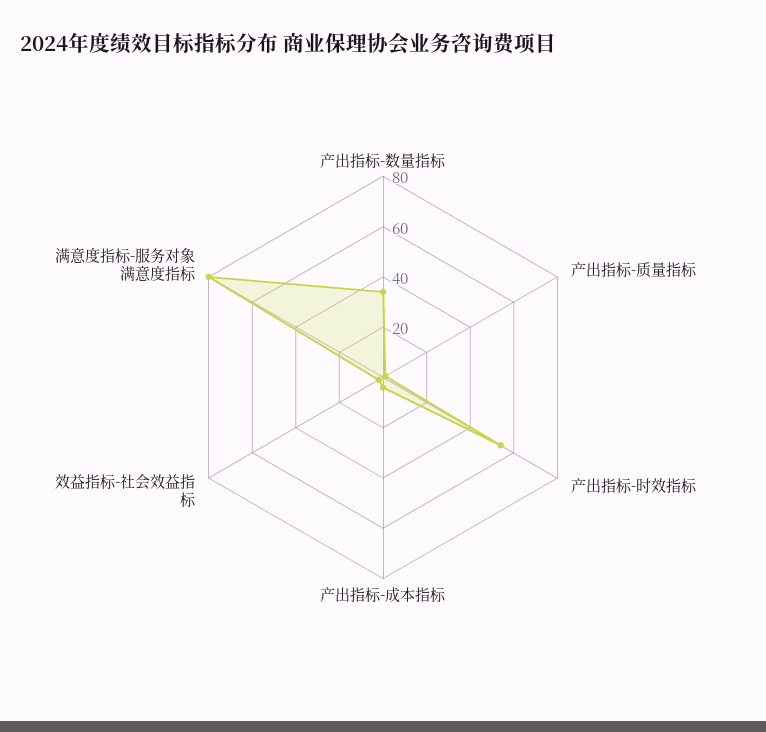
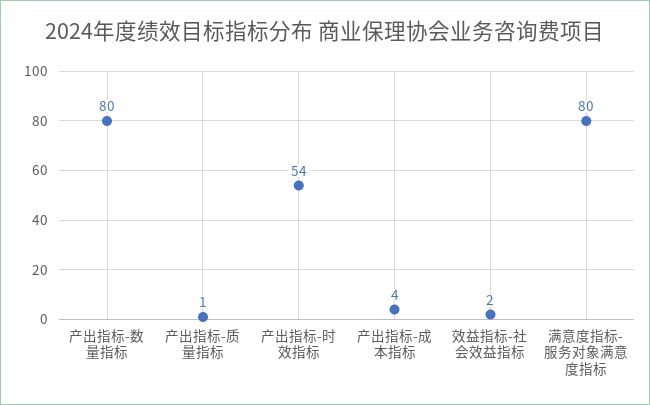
产出指标-数量指标: 35 -> 80

